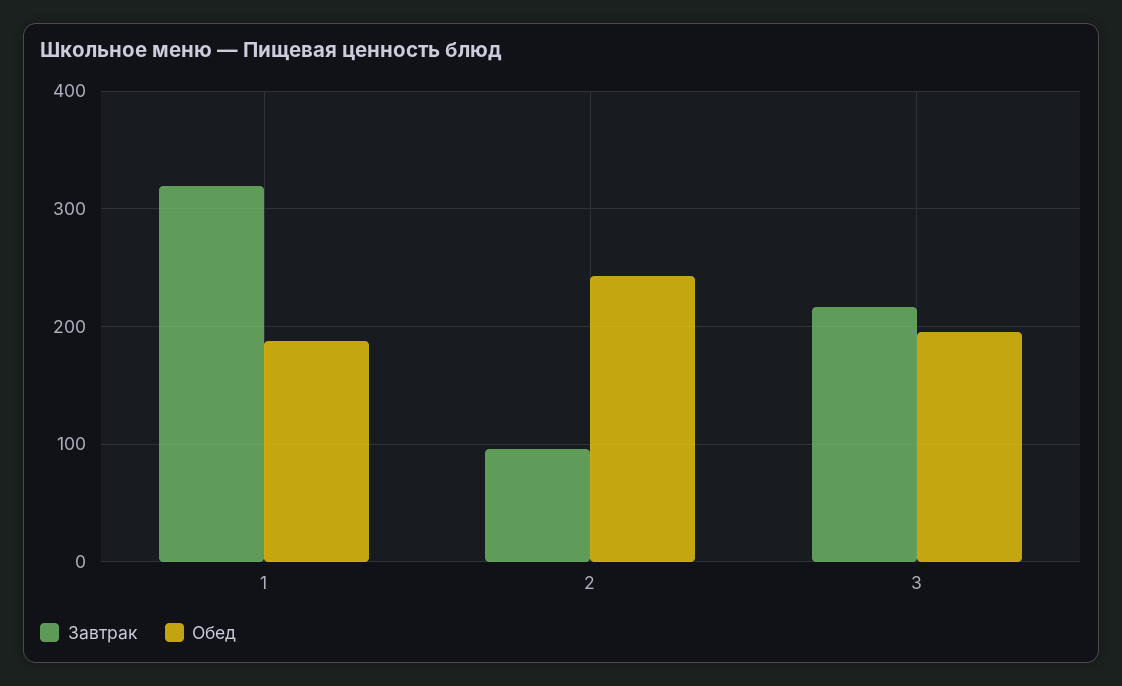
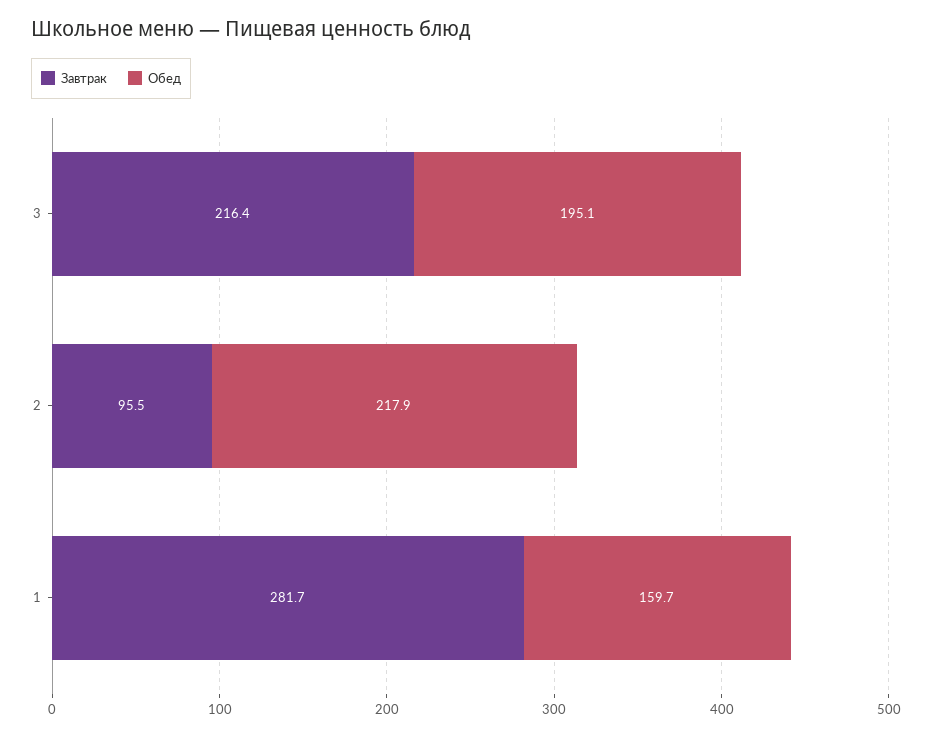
Завтрак, 1: 320 -> 281.7
Обед, 1: 190 -> 159.7
Обед, 2: 240 -> 217.9

